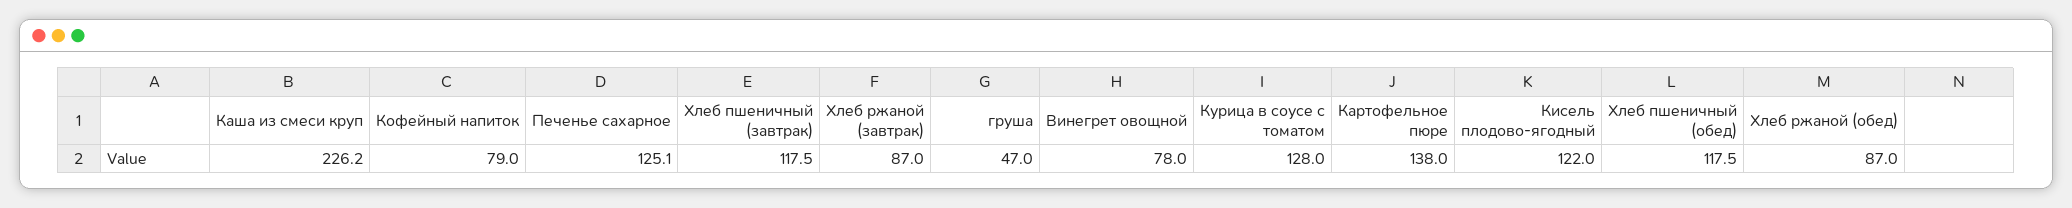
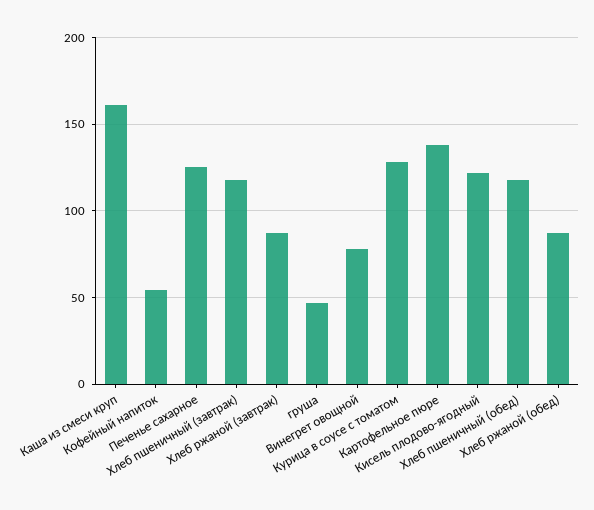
Каша из смеси круп: 226.2 -> 160
Кофейный напиток: 79 -> 55

